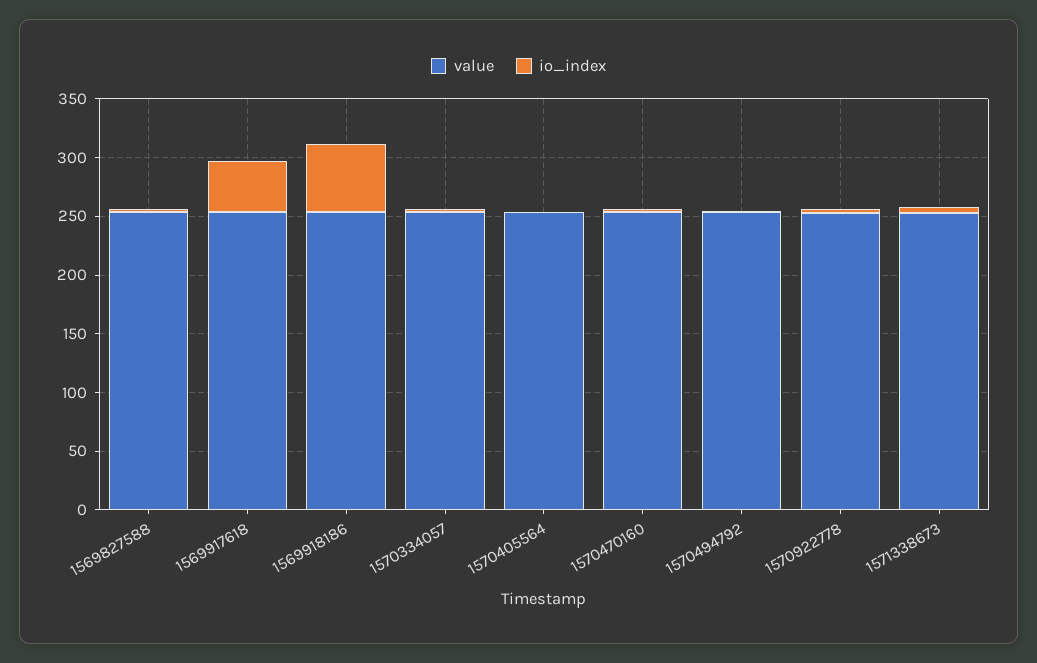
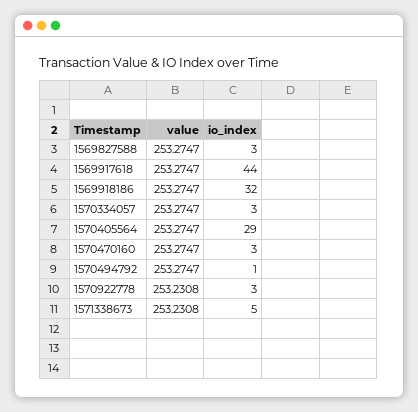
io_index, 1569918186: 60 -> 32
io_index, 1570405564: 0 -> 29

